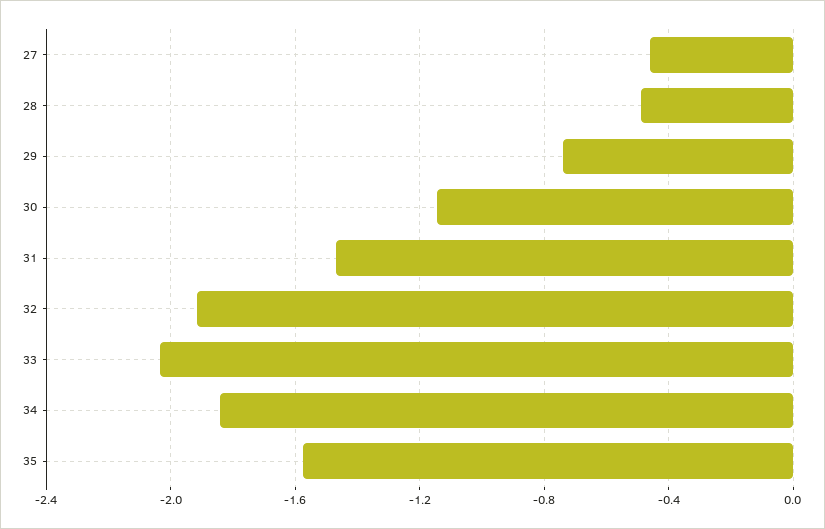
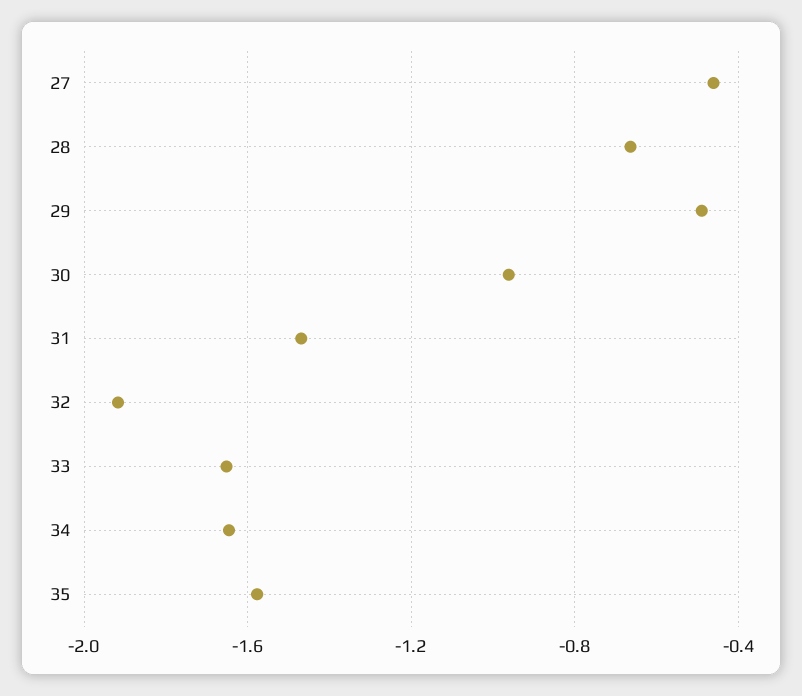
28: -0.5 -> -0.65
29: -0.75 -> -0.5
30: -1.15 -> -0.95
33: -2.05 -> -1.65
34: -1.85 -> -1.65

